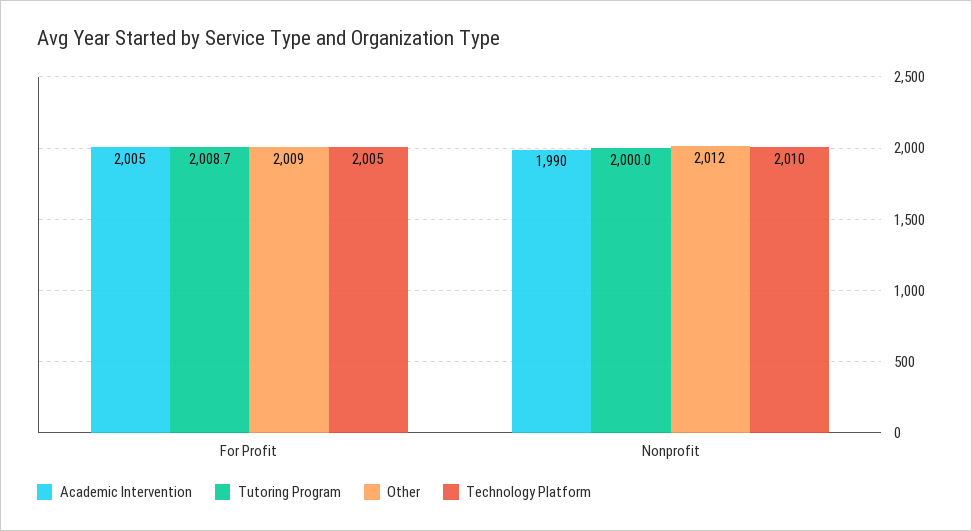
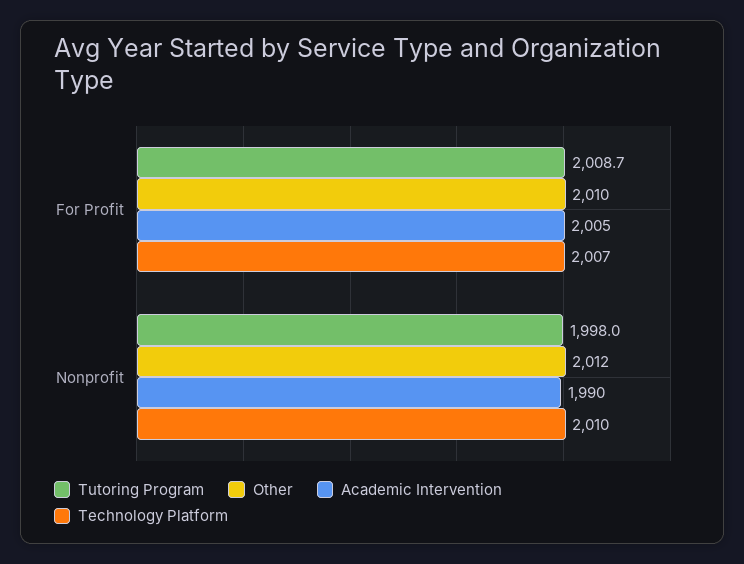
Other, For Profit: 2009 -> 2010
Technology Platform, For Profit: 2005 -> 2007
Tutoring Program, Nonprofit: 2000 -> 1998

